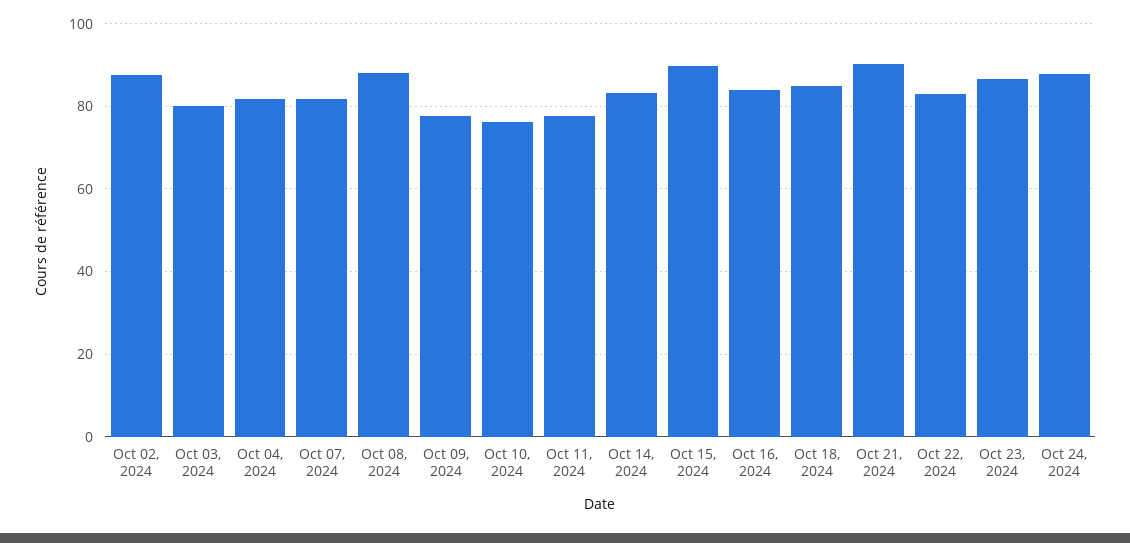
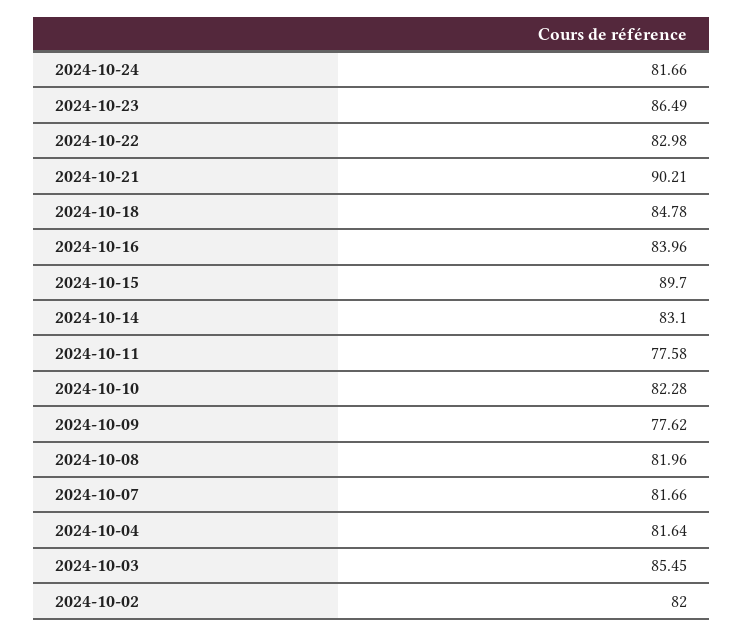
Oct 02, 2024: 88 -> 82
Oct 03, 2024: 80 -> 85.45
Oct 08, 2024: 88 -> 81.96
Oct 10, 2024: 76 -> 82.28
Oct 24, 2024: 88 -> 81.66

